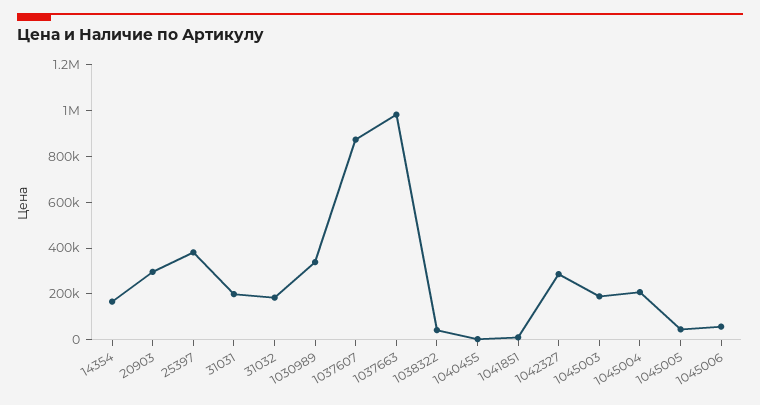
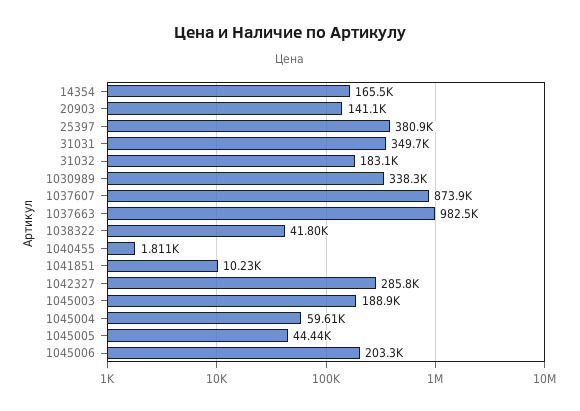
20903: 300000 -> 141100
31031: 200000 -> 349700
1045004: 200000 -> 59610
1045006: 50000 -> 203300

